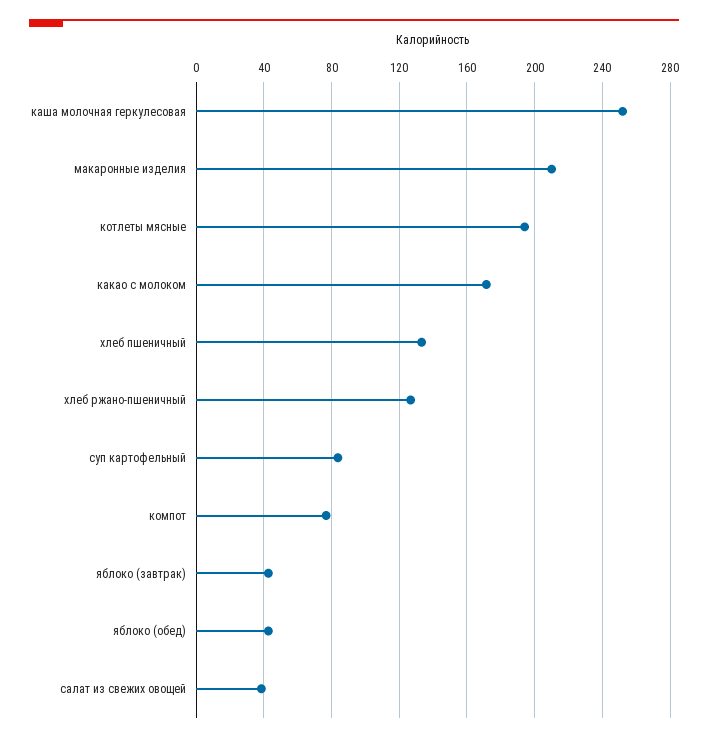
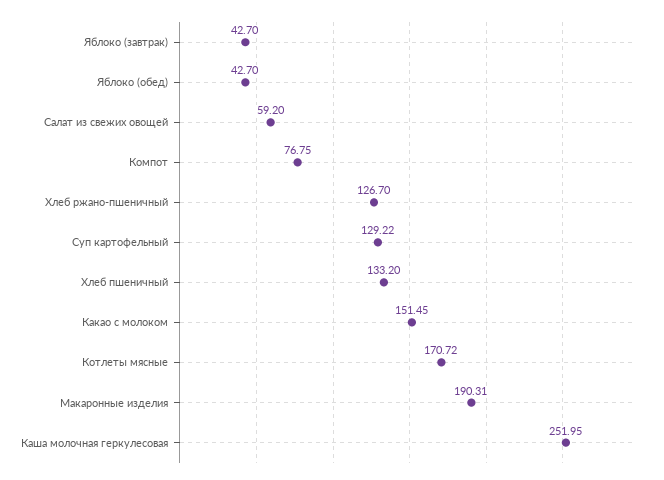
макаронные изделия: 210 -> 190.31
котлеты мясные: 195 -> 170.72
какао с молоком: 170 -> 151.45
суп картофельный: 85 -> 129.22
салат из свежих овощей: 40 -> 59.2

